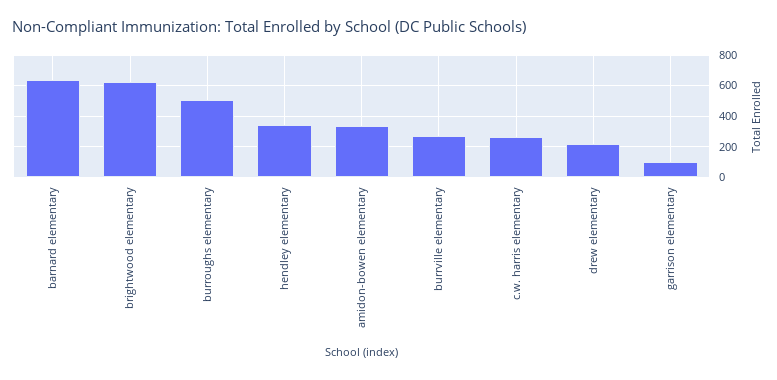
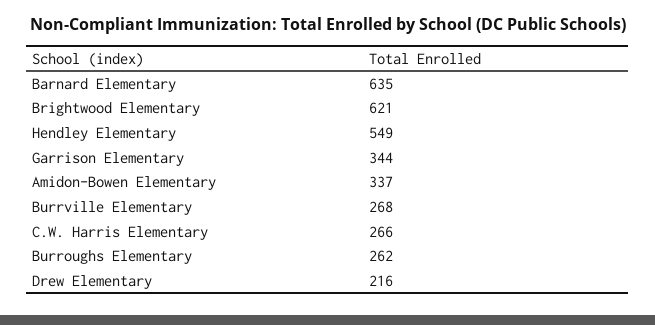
burroughs elementary: 500 -> 262
hendley elementary: 350 -> 549
garrison elementary: 100 -> 344

